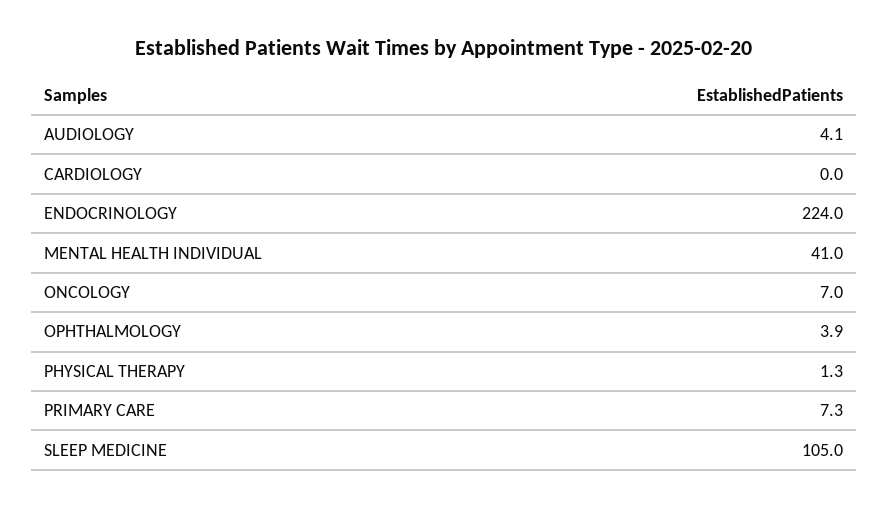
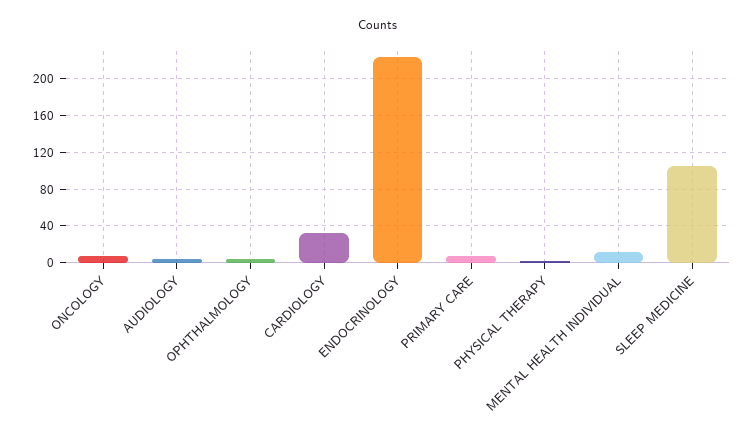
CARDIOLOGY: 0 -> 30
MENTAL HEALTH INDIVIDUAL: 41 -> 10

